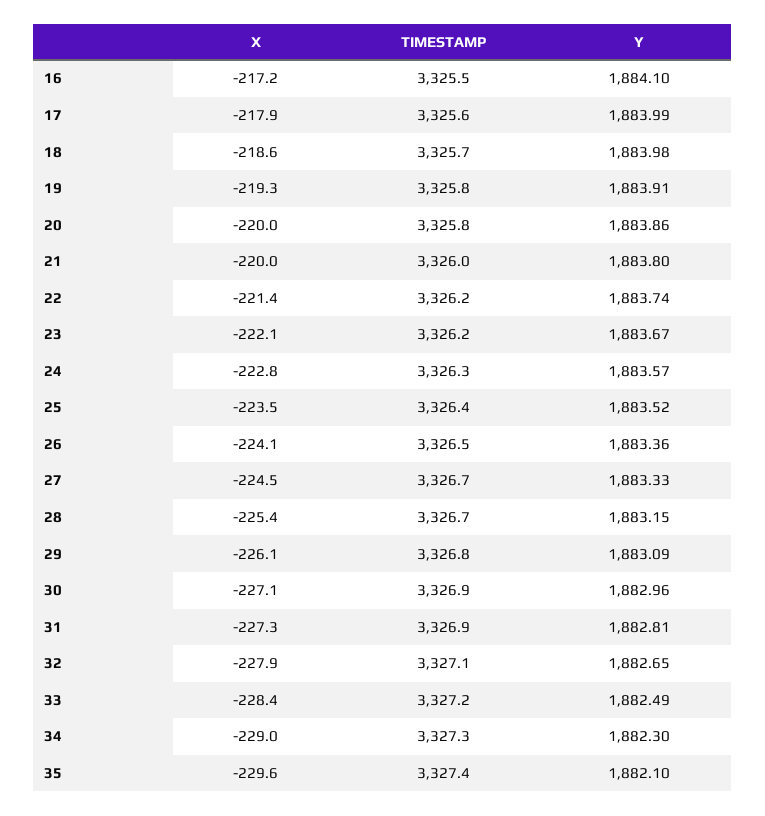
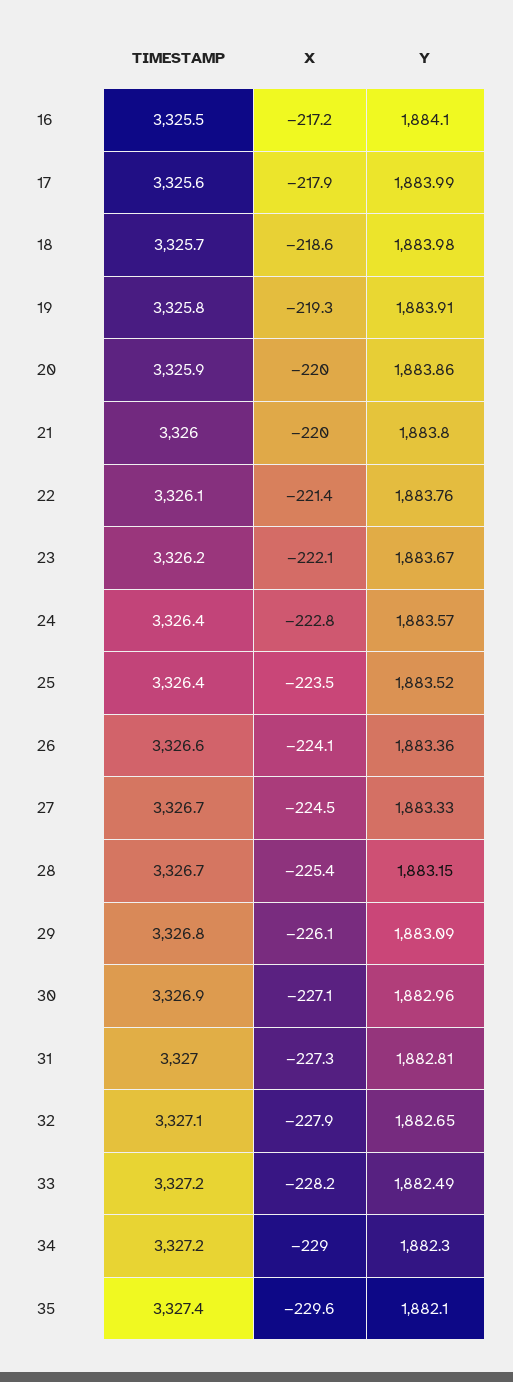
TIMESTAMP, 20: 3325.8 -> 3325.9
TIMESTAMP, 22: 3326.2 -> 3326.1
Y, 22: 1883.74 -> 1883.76
TIMESTAMP, 24: 3326.3 -> 3326.4
TIMESTAMP, 26: 3326.5 -> 3326.6
TIMESTAMP, 31: 3326.9 -> 3327
X, 33: -228.4 -> -228.2
TIMESTAMP, 34: 3327.3 -> 3327.2

